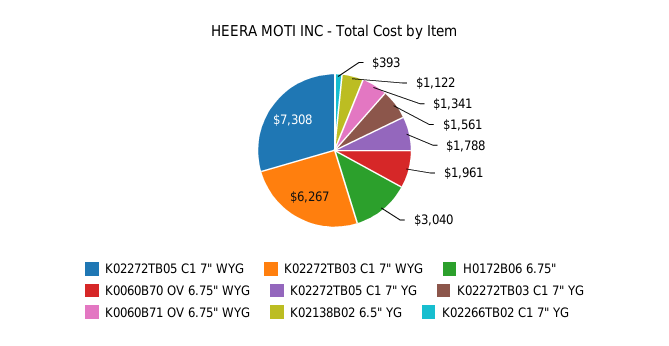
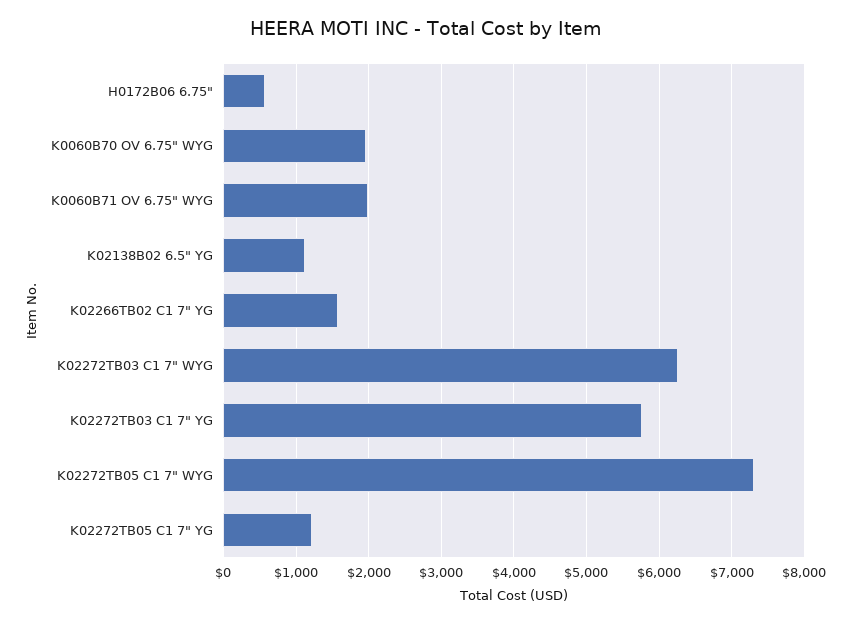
H0172B06 6.75": 3040 -> 600
K02272TB05 C1 7" YG: 1788 -> 1200
K02272TB03 C1 7" YG: 1561 -> 5800
K0060B71 OV 6.75" WYG: 1341 -> 2000
K02266TB02 C1 7" YG: 393 -> 1600

